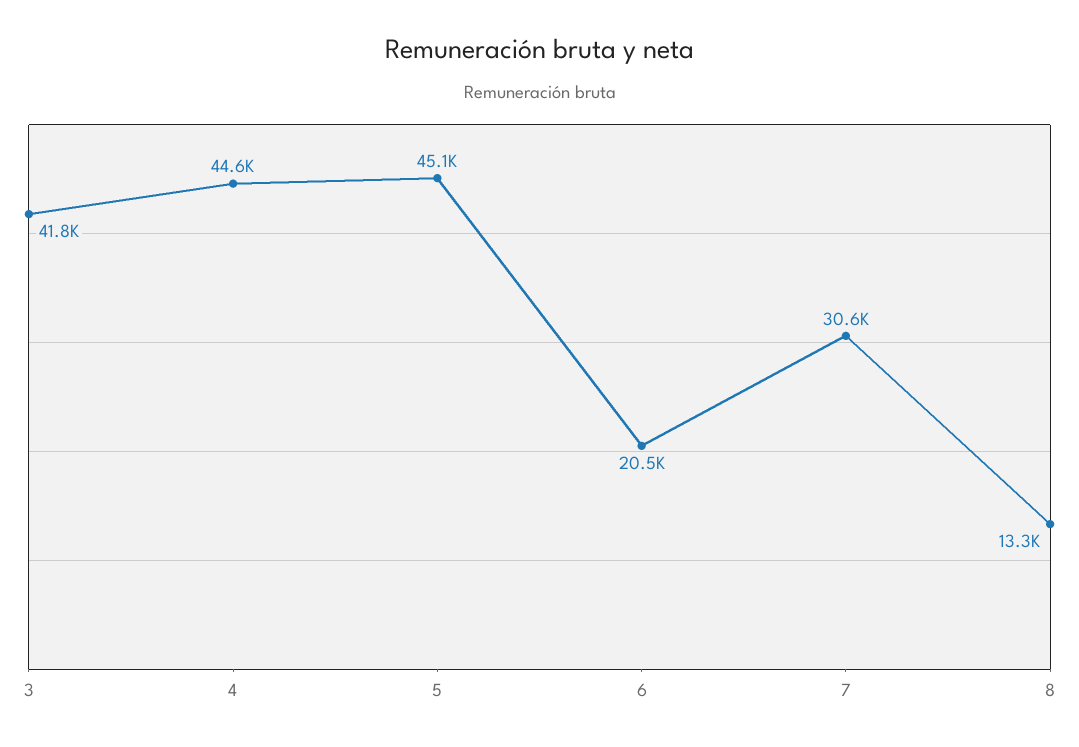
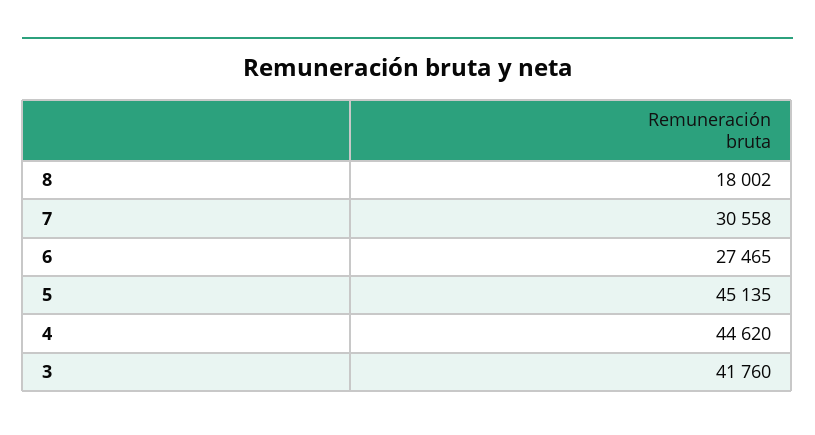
6: 20500 -> 27465
8: 13300 -> 18002

